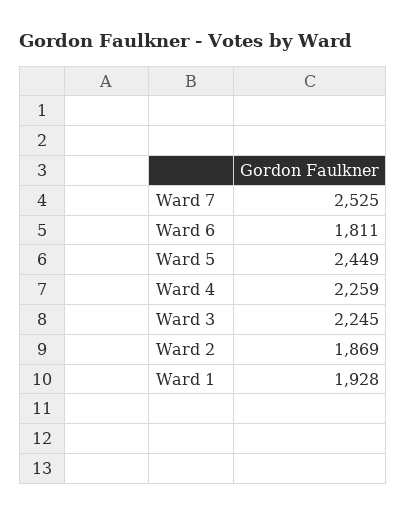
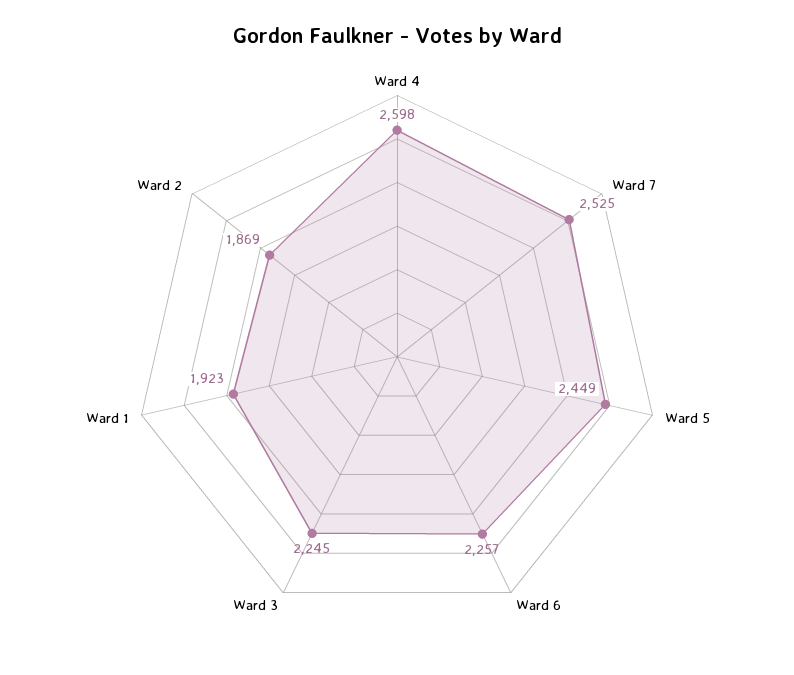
Ward 6: 1811 -> 2257
Ward 4: 2259 -> 2598
Ward 1: 1928 -> 1923

